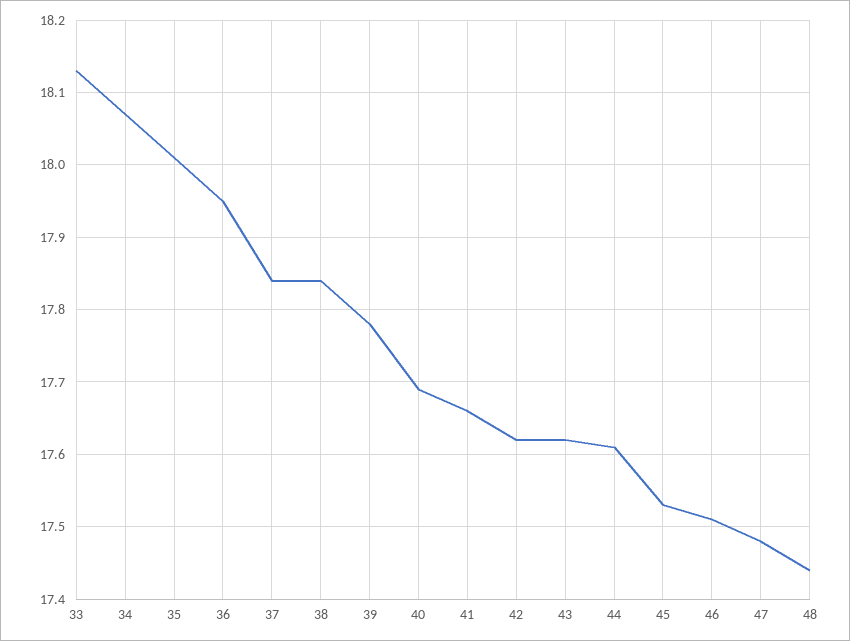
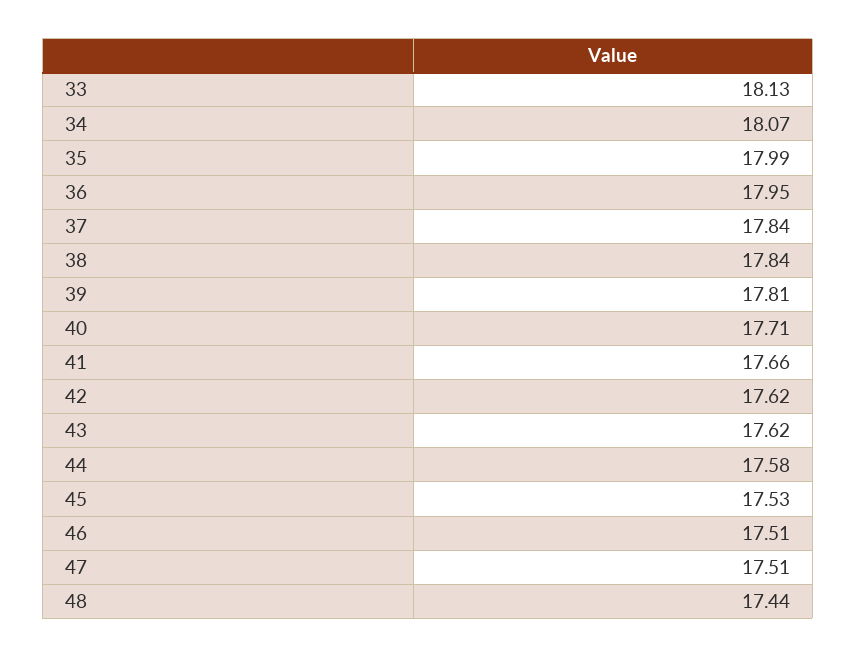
35: 18.01 -> 17.99
39: 17.78 -> 17.81
40: 17.69 -> 17.71
44: 17.61 -> 17.58
47: 17.48 -> 17.51

